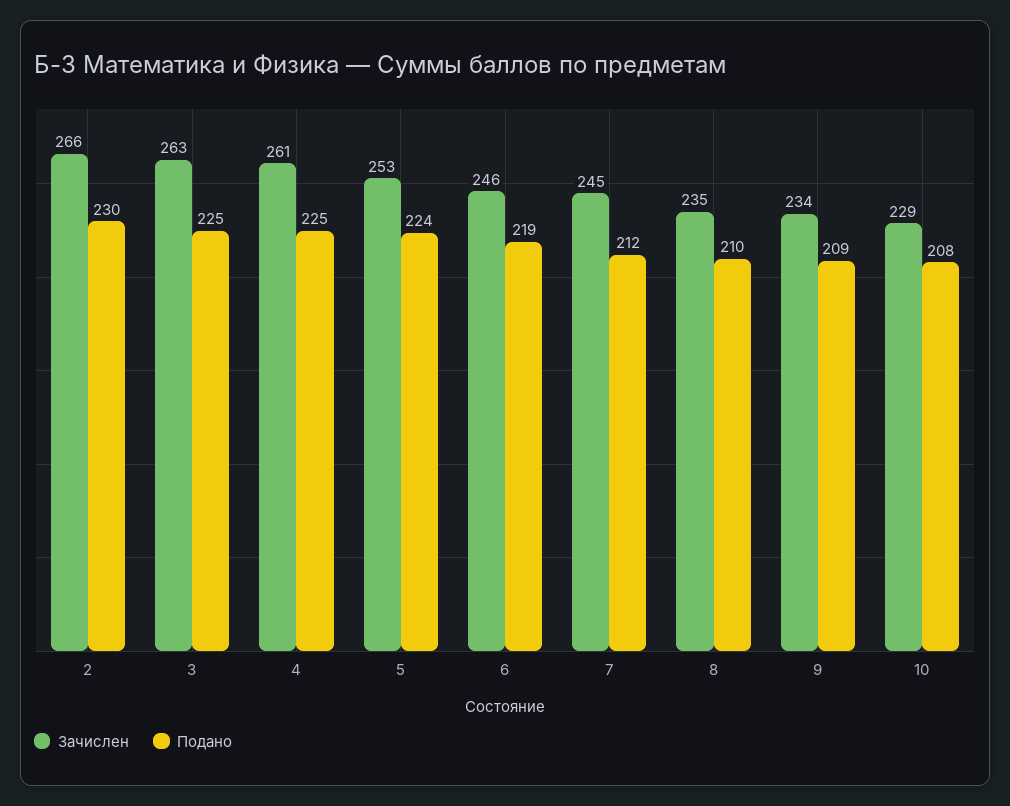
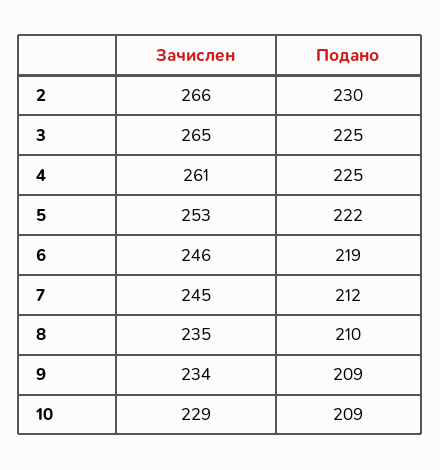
Зачислен, 3: 263 -> 265
Подано, 5: 224 -> 222
Подано, 10: 208 -> 209

